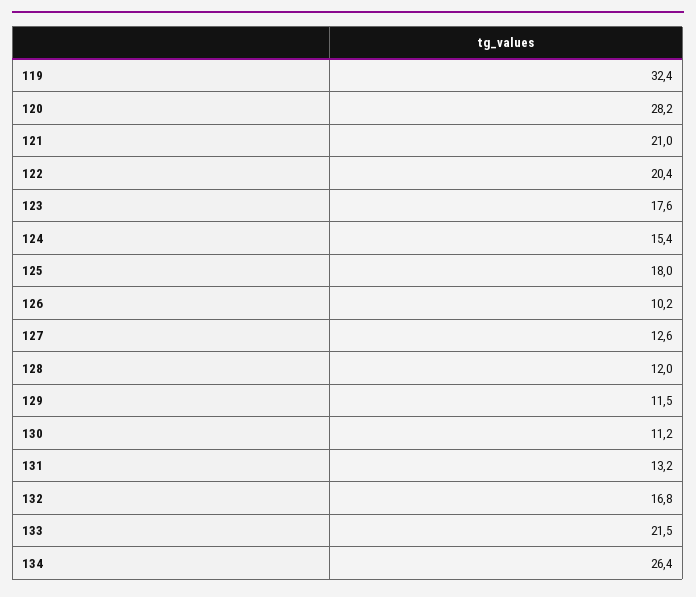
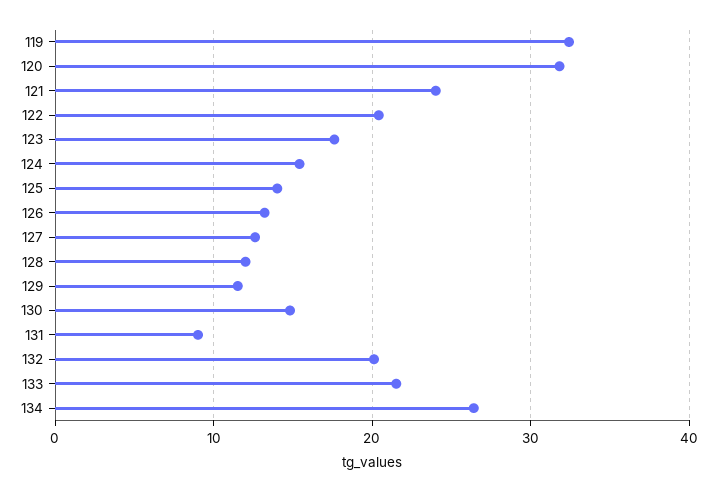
120: 28.2 -> 32
121: 21 -> 24
125: 18 -> 14
126: 10.2 -> 13
130: 11.2 -> 15
131: 13.2 -> 9
132: 16.8 -> 20

